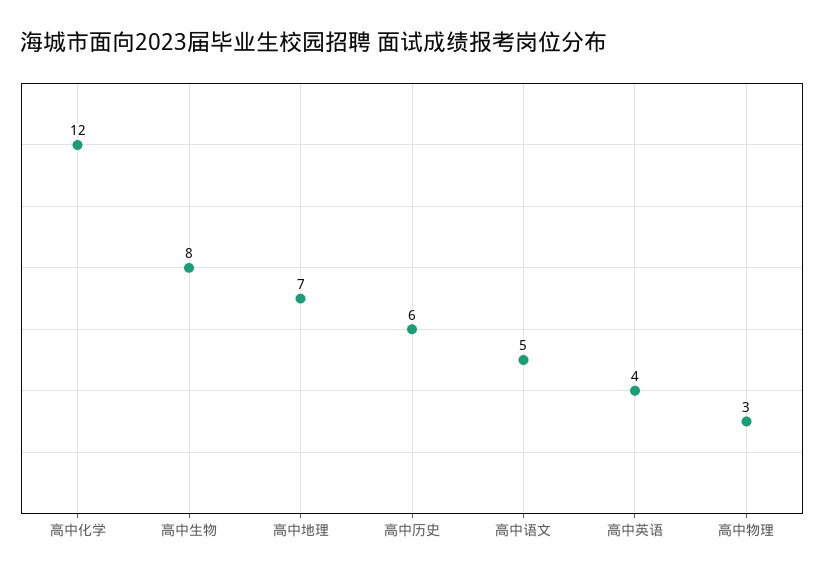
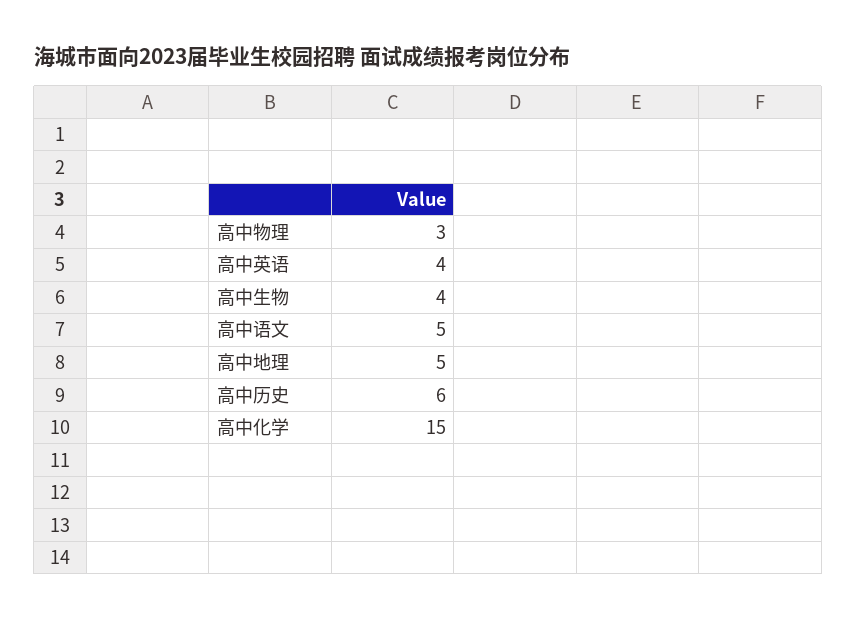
高中化学: 12 -> 15
高中生物: 8 -> 4
高中地理: 7 -> 5

